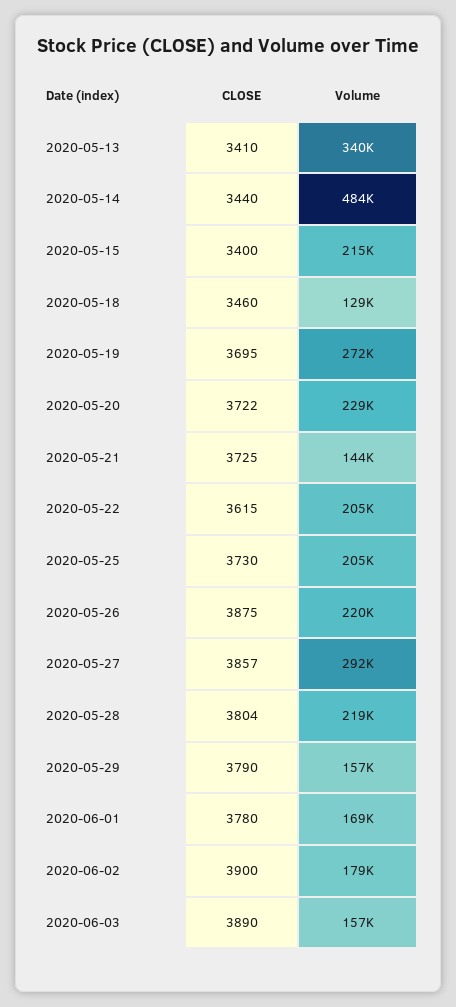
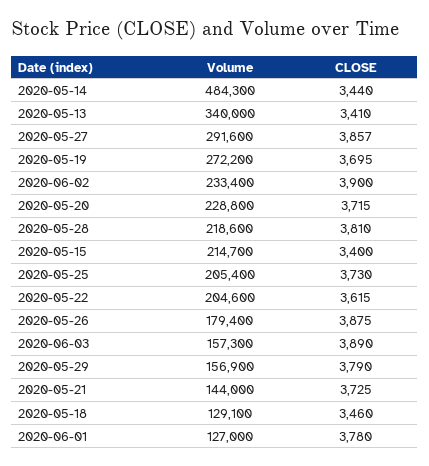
CLOSE, 2020-05-20: 3722 -> 3715
Volume, 2020-05-26: 220000 -> 179400
CLOSE, 2020-05-28: 3804 -> 3810
Volume, 2020-06-01: 169000 -> 127000
Volume, 2020-06-02: 179000 -> 233400

